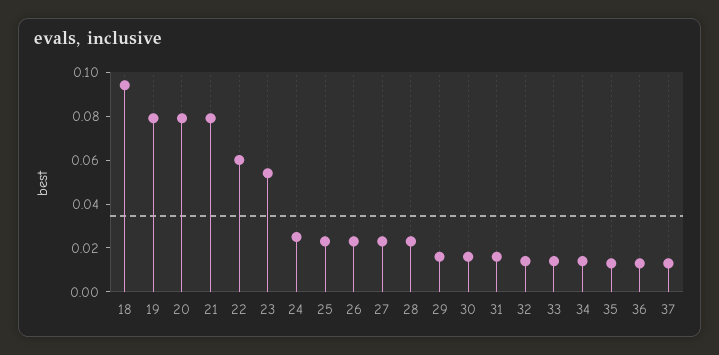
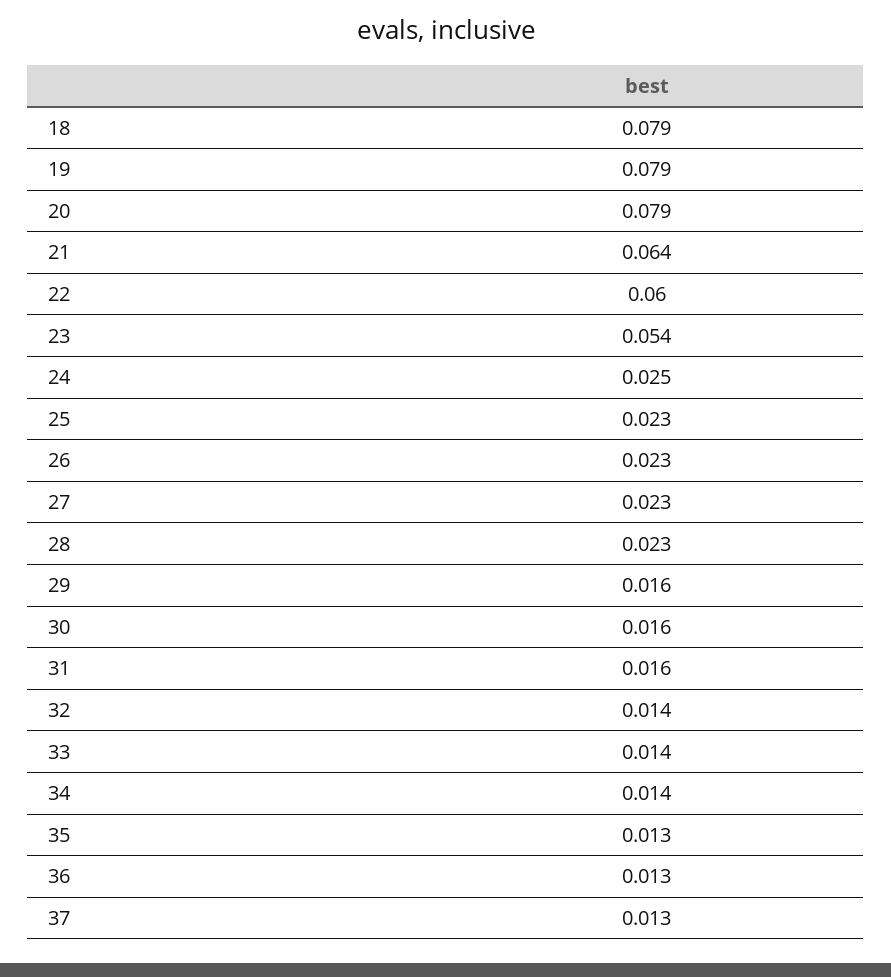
18: 0.095 -> 0.079
21: 0.08 -> 0.064

